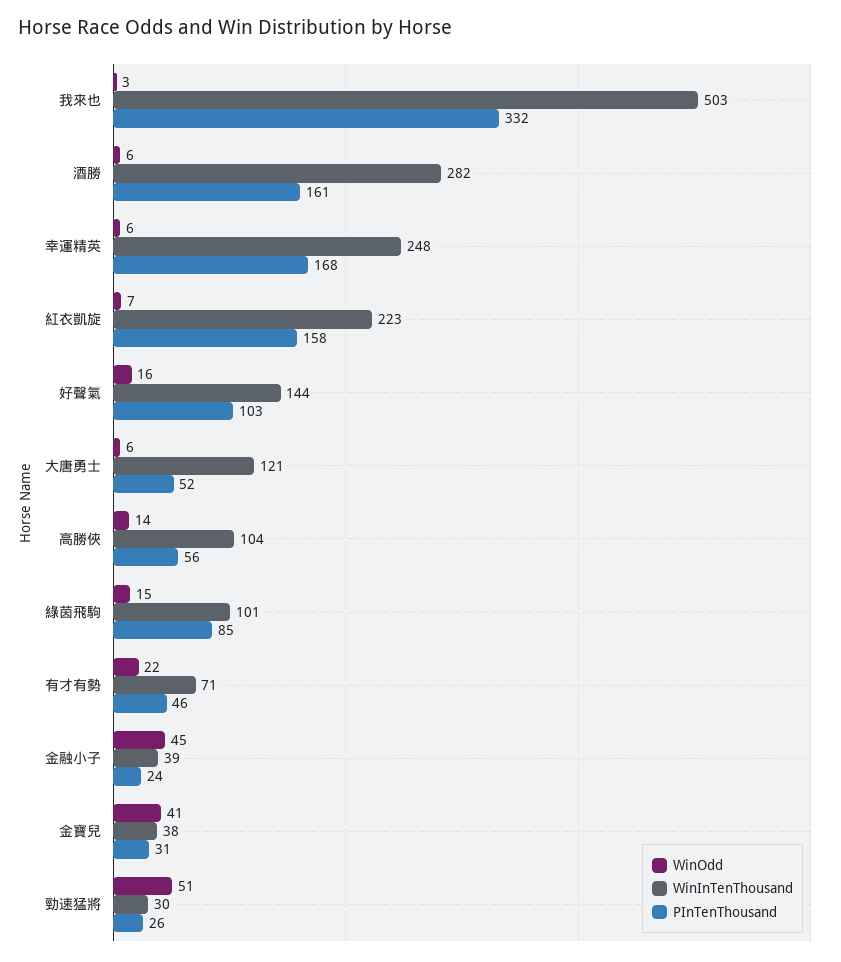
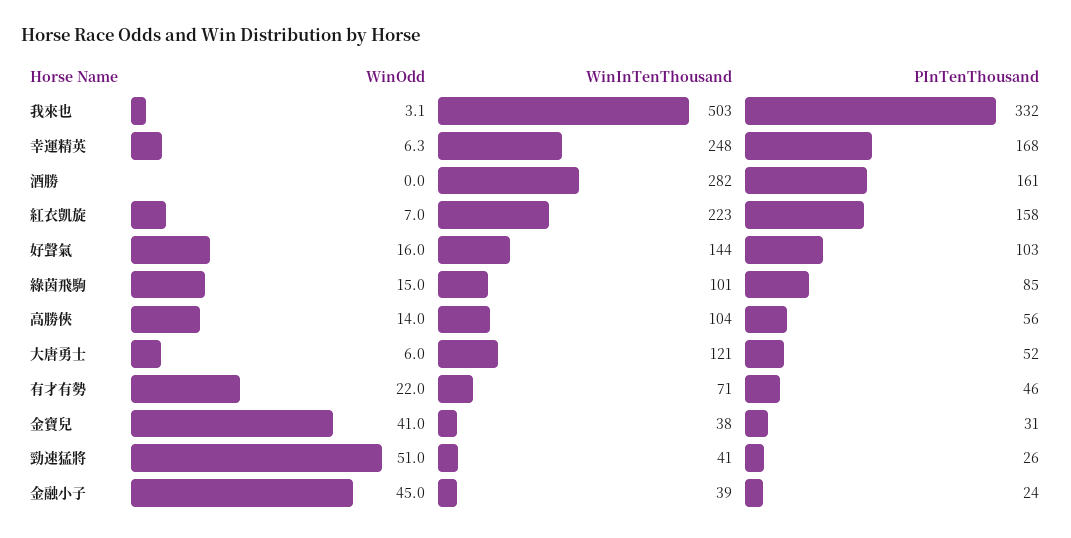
WinOdd, 酒勝: 6 -> 0
WinInTenThousand, 勁速猛將: 30 -> 41

